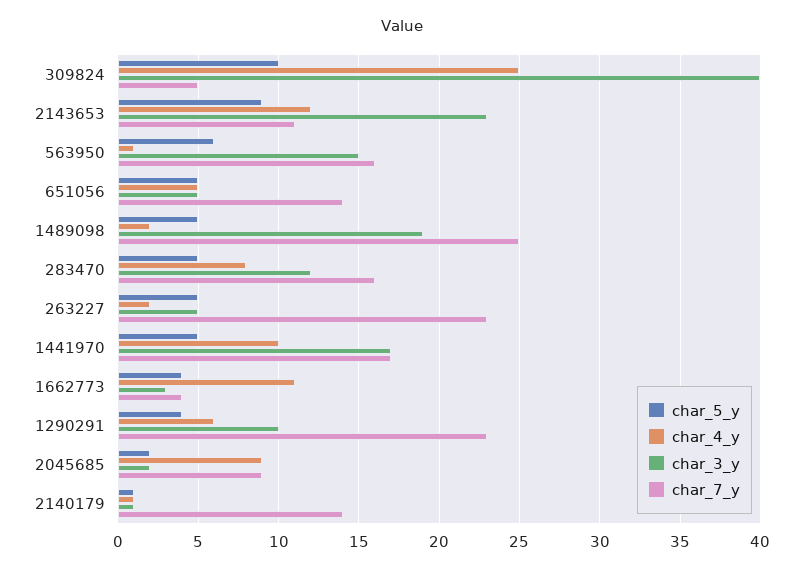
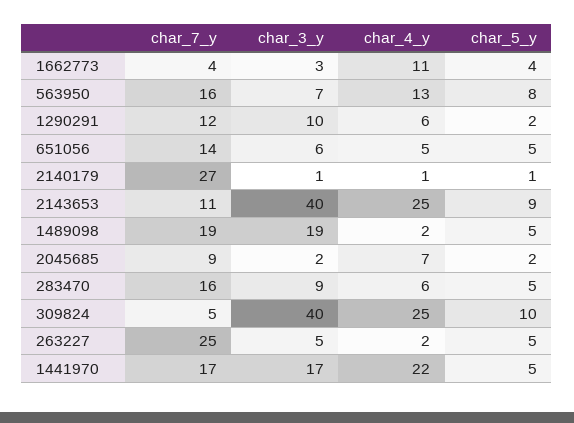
char_4_y, 2143653: 12 -> 25
char_3_y, 2143653: 23 -> 40
char_5_y, 563950: 6 -> 8
char_4_y, 563950: 1 -> 13
char_3_y, 563950: 15 -> 7
char_3_y, 651056: 5 -> 6
char_7_y, 1489098: 25 -> 19
char_4_y, 283470: 8 -> 6
char_3_y, 283470: 12 -> 9
char_7_y, 263227: 23 -> 25
char_4_y, 1441970: 10 -> 22
char_5_y, 1290291: 4 -> 2
char_7_y, 1290291: 23 -> 12
char_4_y, 2045685: 9 -> 7
char_7_y, 2140179: 14 -> 27

